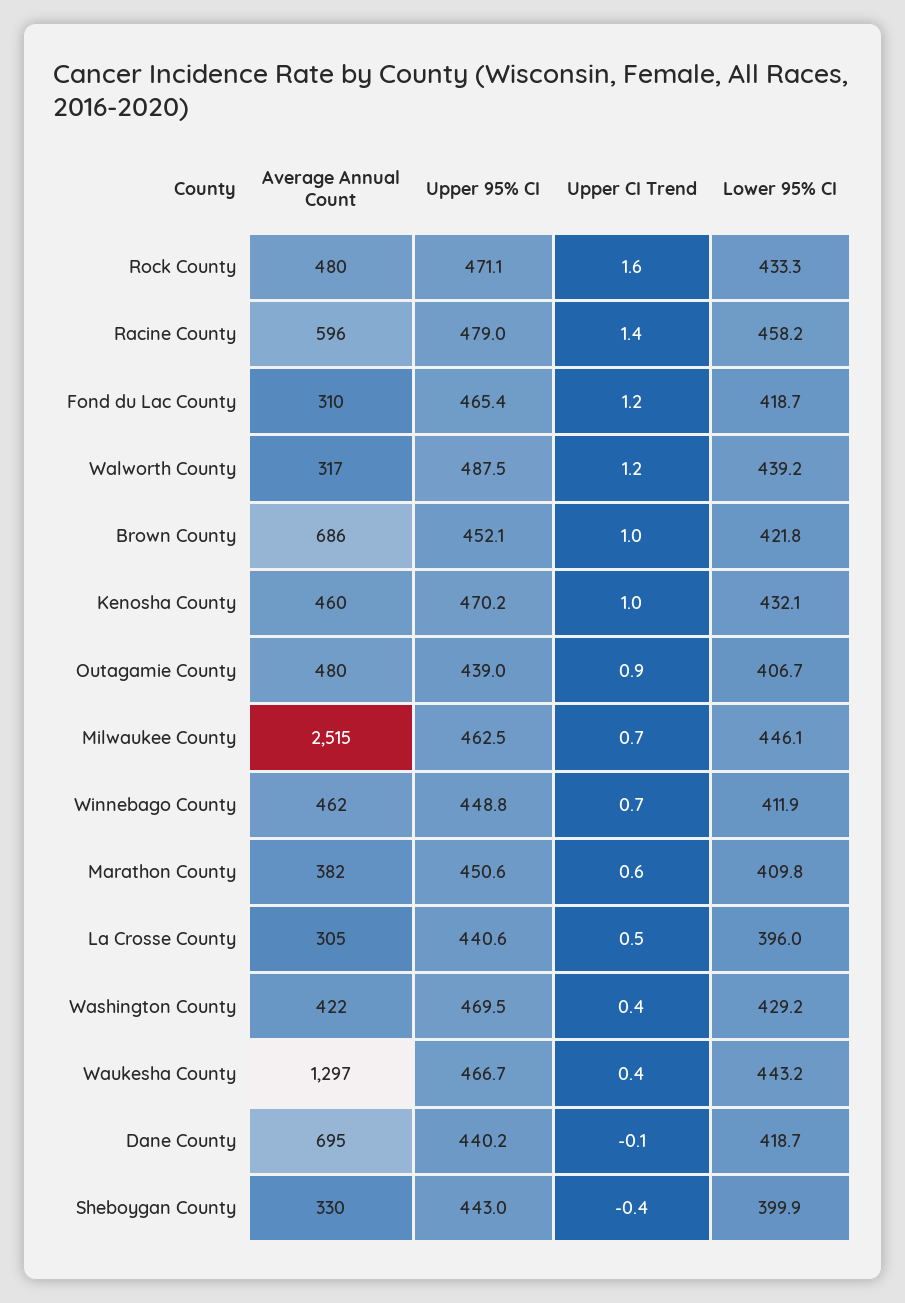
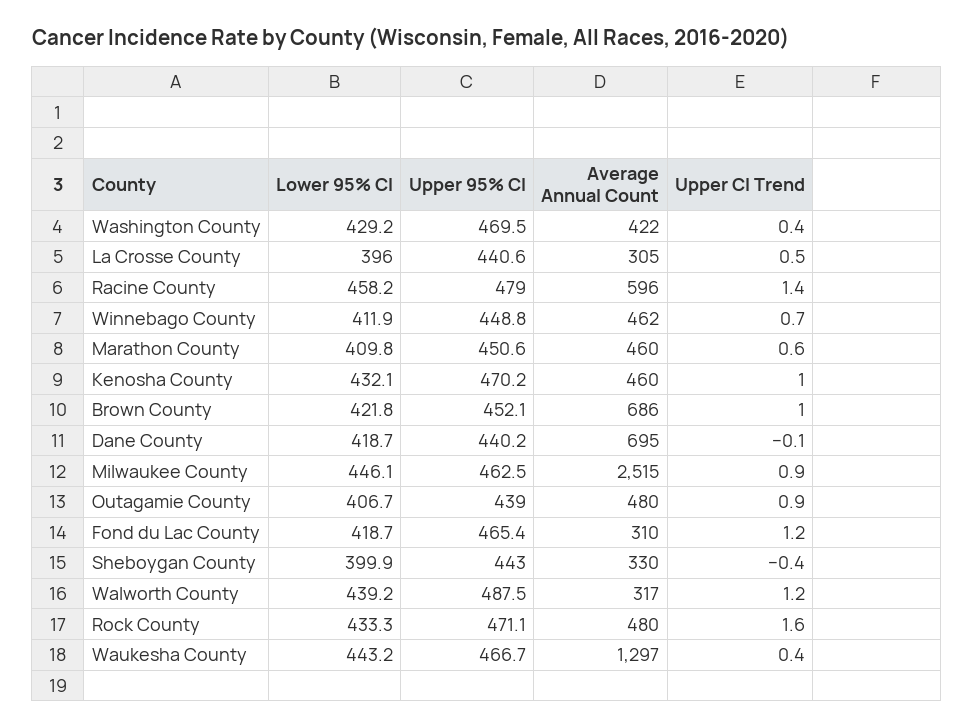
Upper CI Trend, Milwaukee County: 0.7 -> 0.9
Average Annual Count, Marathon County: 382 -> 460

